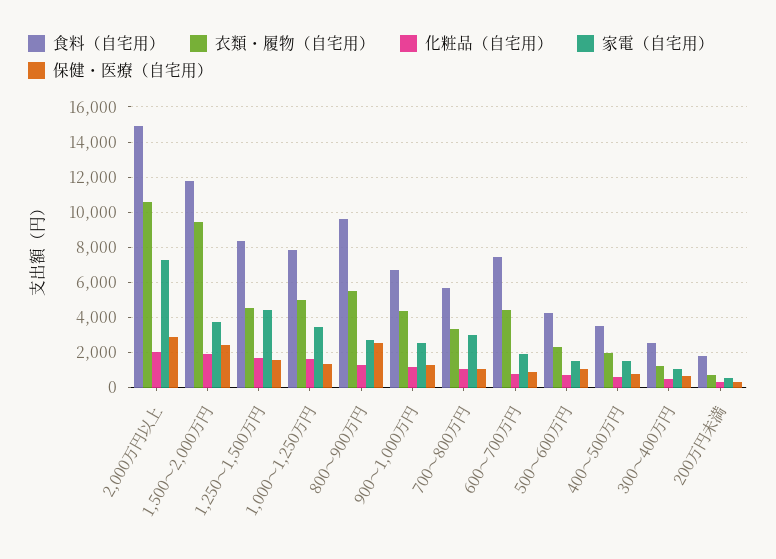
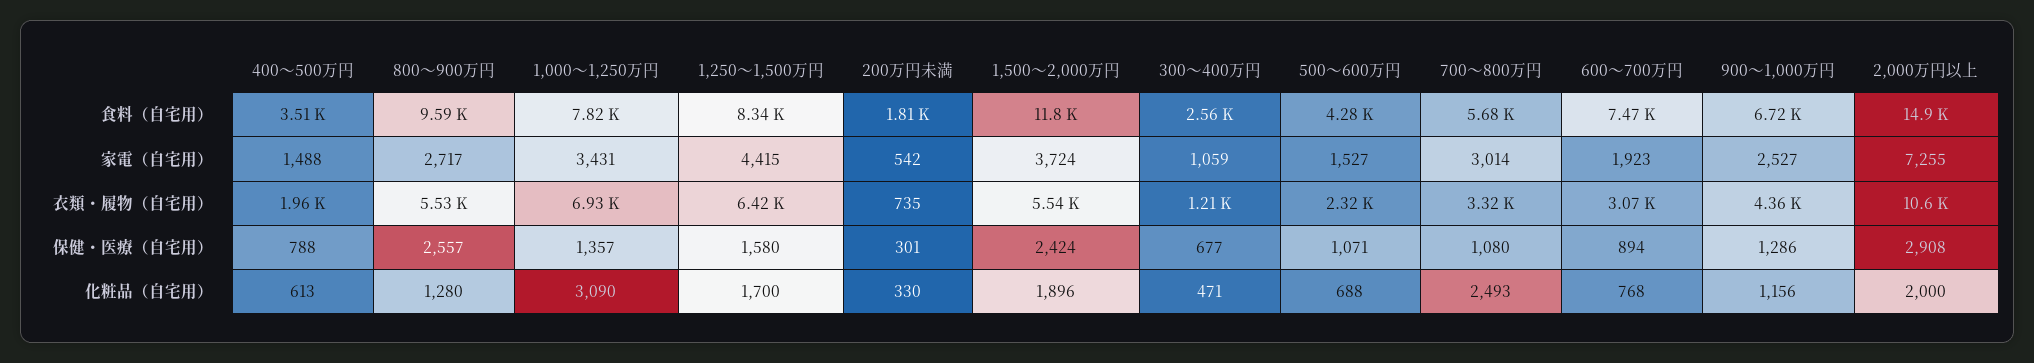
衣類・履物（自宅用）, 1,500～2,000万円: 9500 -> 5540
衣類・履物（自宅用）, 1,250～1,500万円: 4500 -> 6420
衣類・履物（自宅用）, 1,000～1,250万円: 5000 -> 6930
化粧品（自宅用）, 1,000～1,250万円: 1500 -> 3090
化粧品（自宅用）, 700～800万円: 1000 -> 2493
衣類・履物（自宅用）, 600～700万円: 4500 -> 3070

